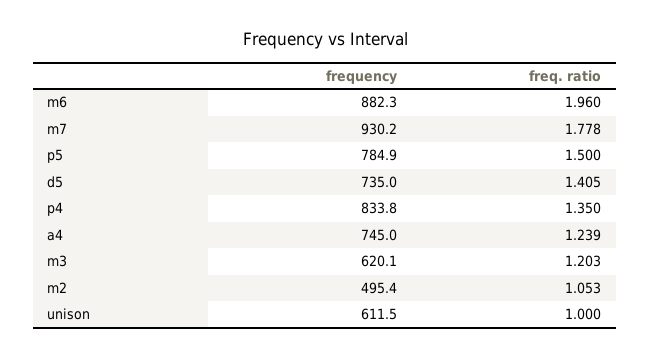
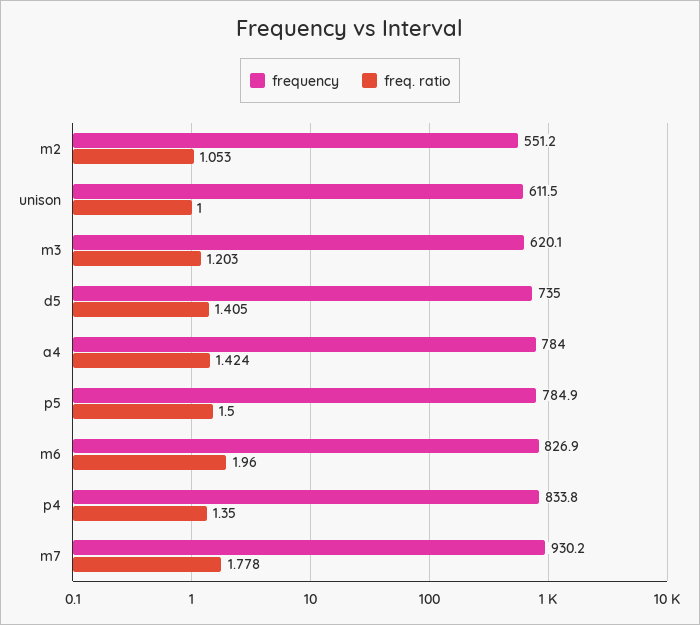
frequency, m6: 882.3 -> 826.9
frequency, a4: 745 -> 784
freq. ratio, a4: 1.239 -> 1.424
frequency, m2: 495.4 -> 551.2

